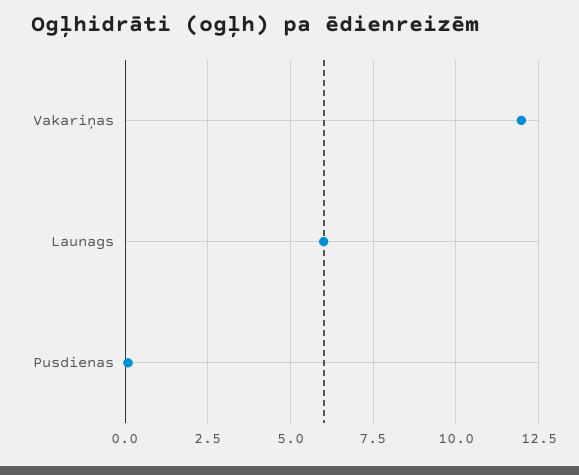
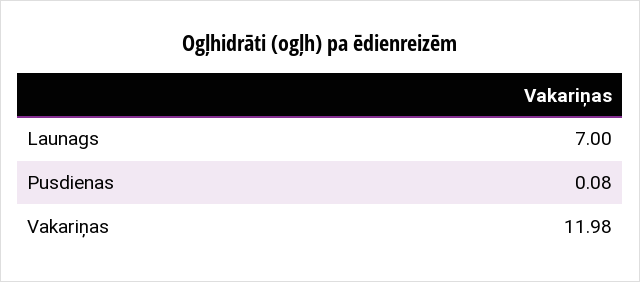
Launags: 6 -> 7

